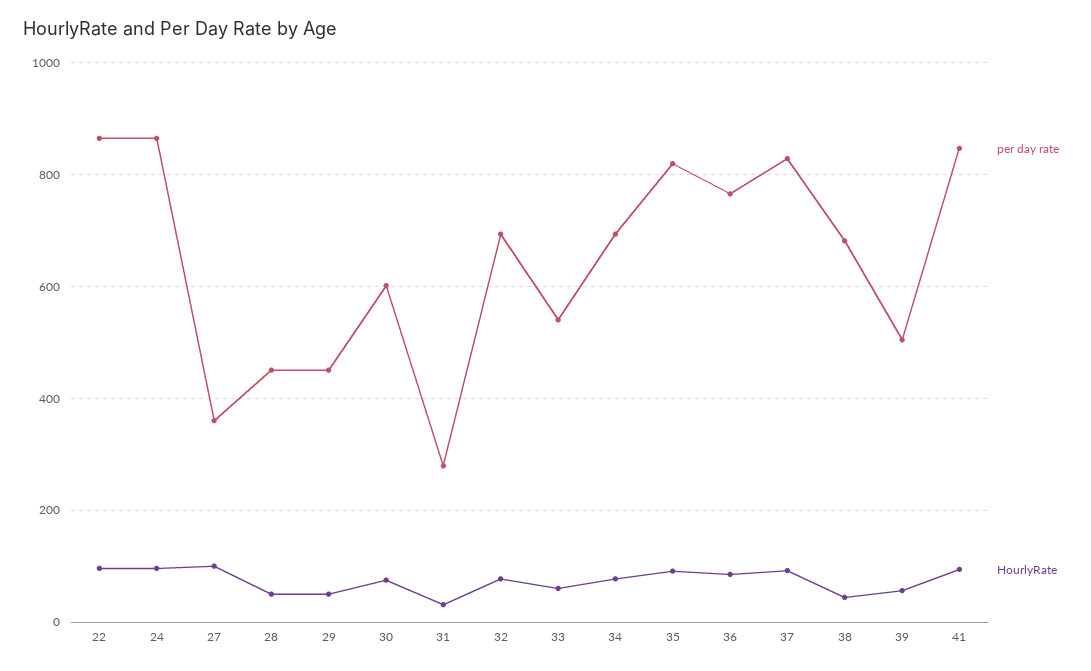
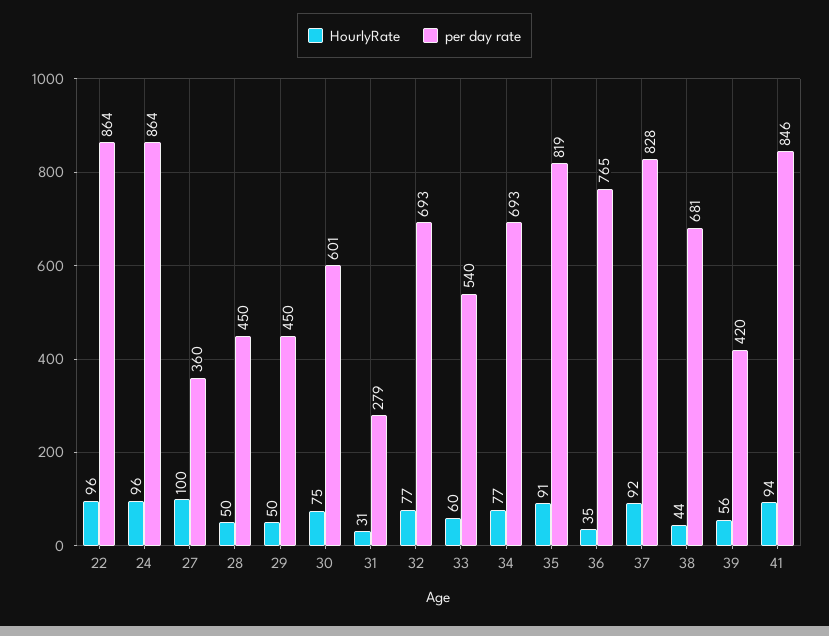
HourlyRate, 36: 80 -> 35
per day rate, 39: 500 -> 420

